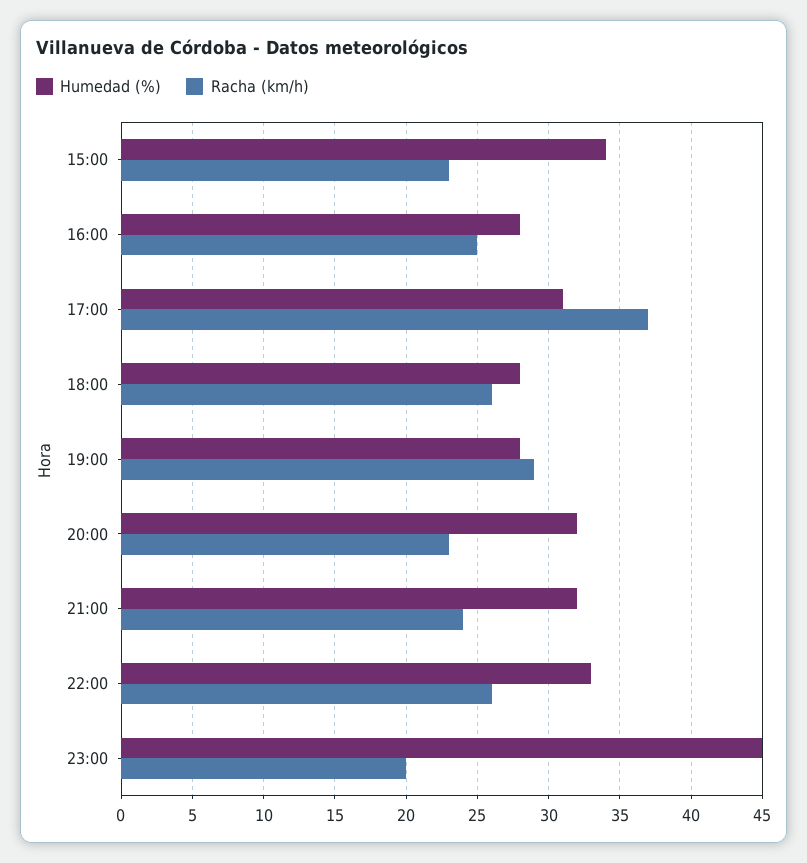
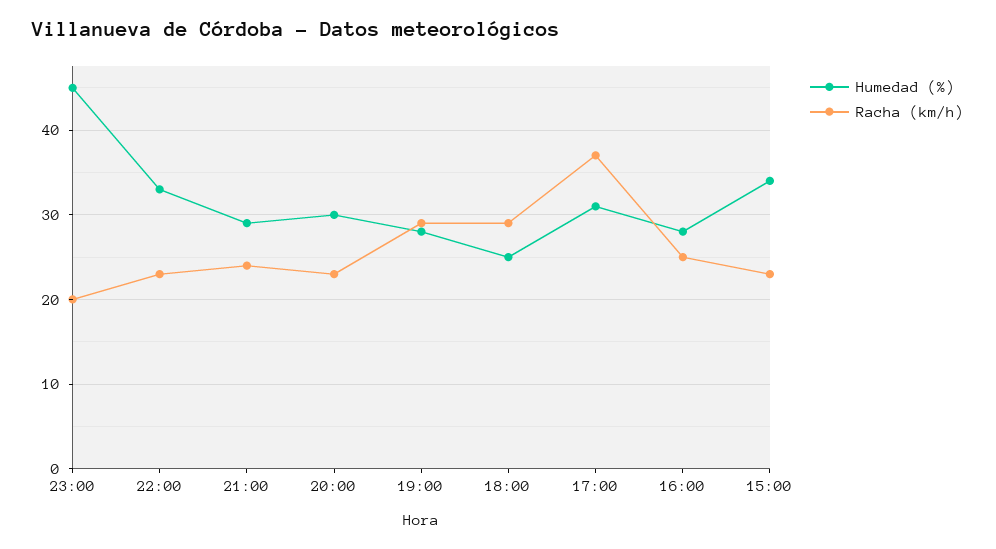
Humedad (%), 18:00: 28 -> 25
Racha (km/h), 18:00: 26 -> 29
Humedad (%), 20:00: 32 -> 30
Humedad (%), 21:00: 32 -> 29
Racha (km/h), 22:00: 26 -> 23

